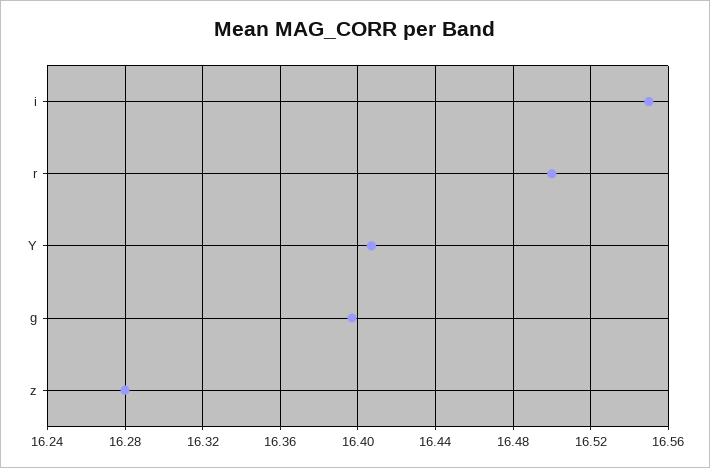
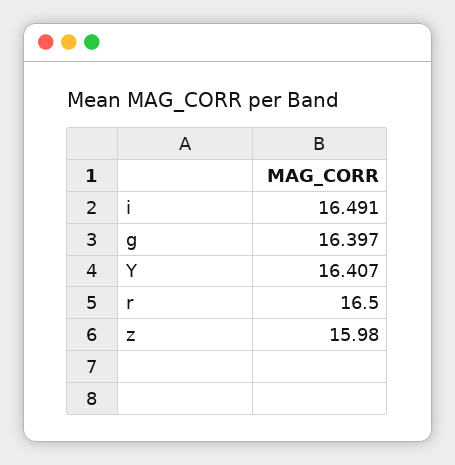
i: 16.55 -> 16.491
z: 16.28 -> 15.98

